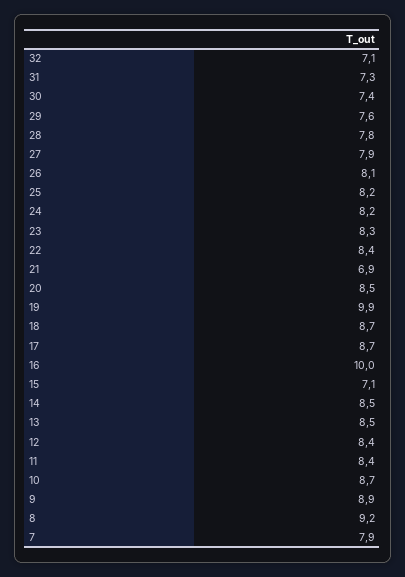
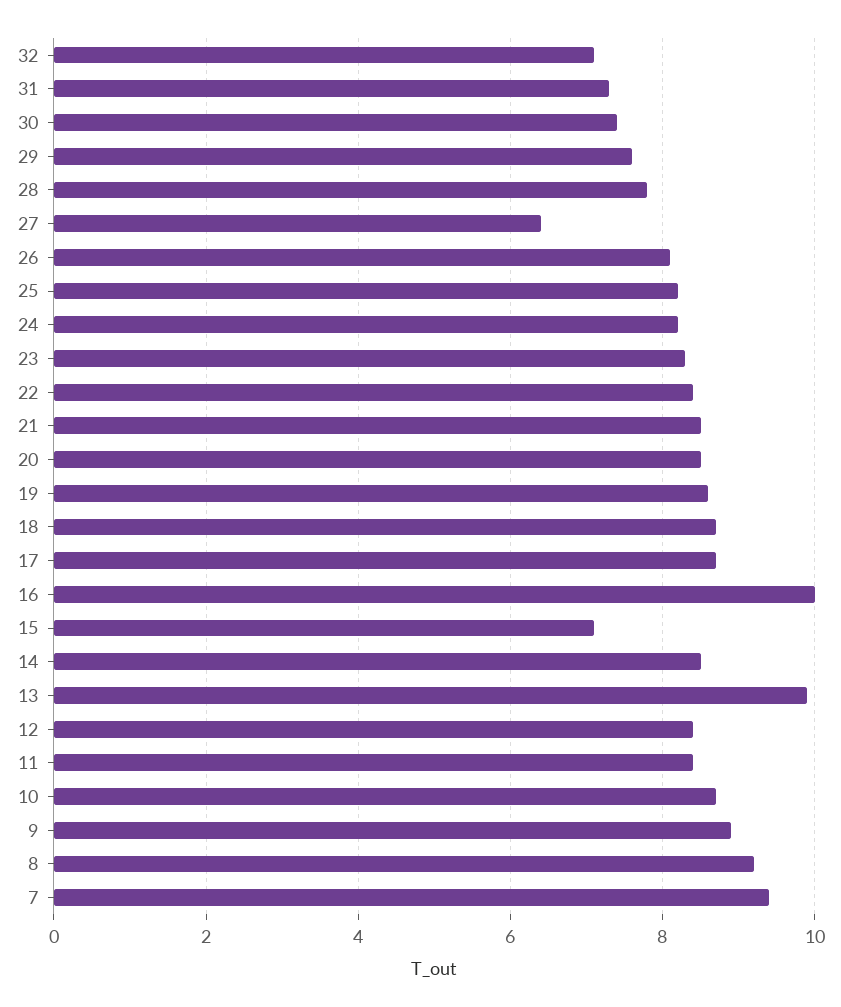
27: 7.9 -> 6.5
21: 6.9 -> 8.5
19: 9.9 -> 8.5
13: 8.5 -> 10
7: 7.9 -> 9.5

